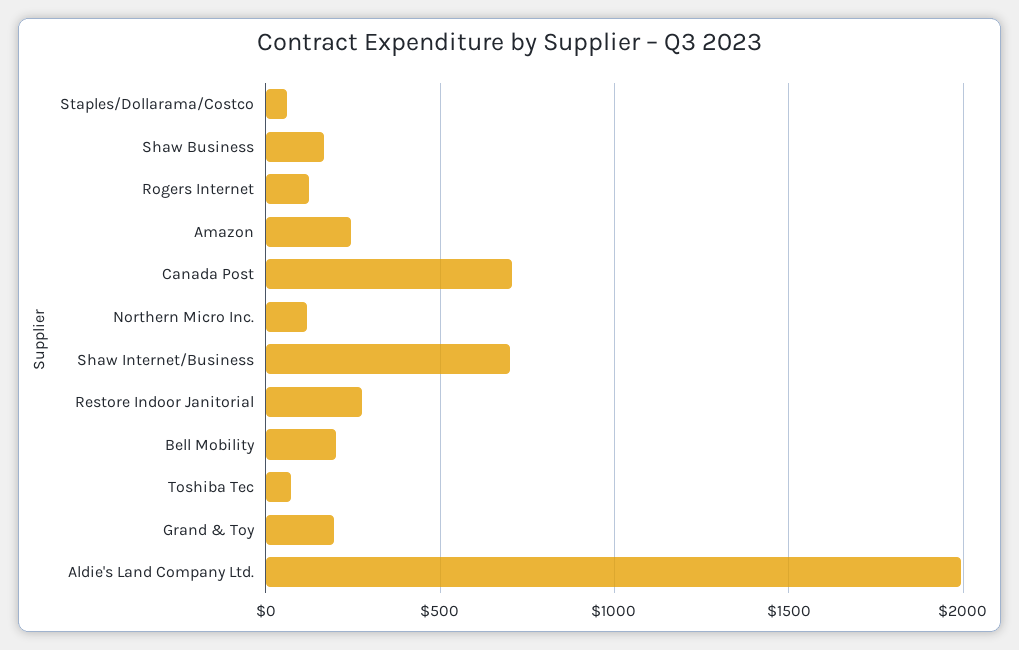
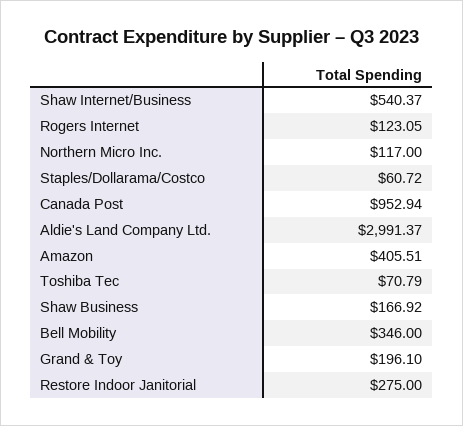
Amazon: 250 -> 405.51
Canada Post: 700 -> 952.94
Shaw Internet/Business: 700 -> 540.37
Bell Mobility: 200 -> 346
Aldie's Land Company Ltd.: 2000 -> 2991.37

